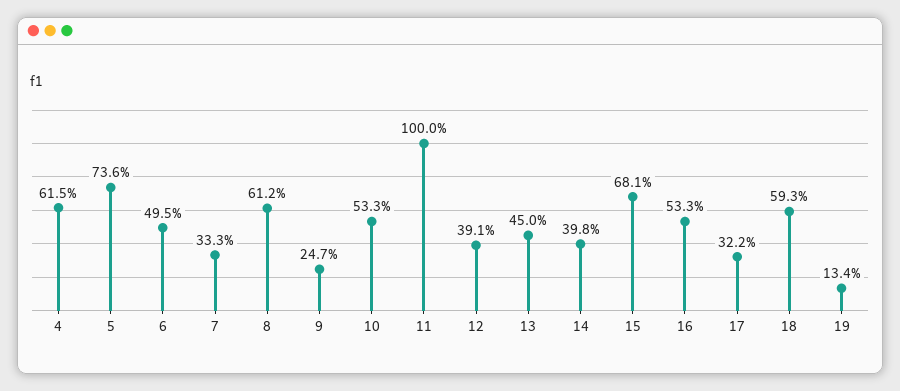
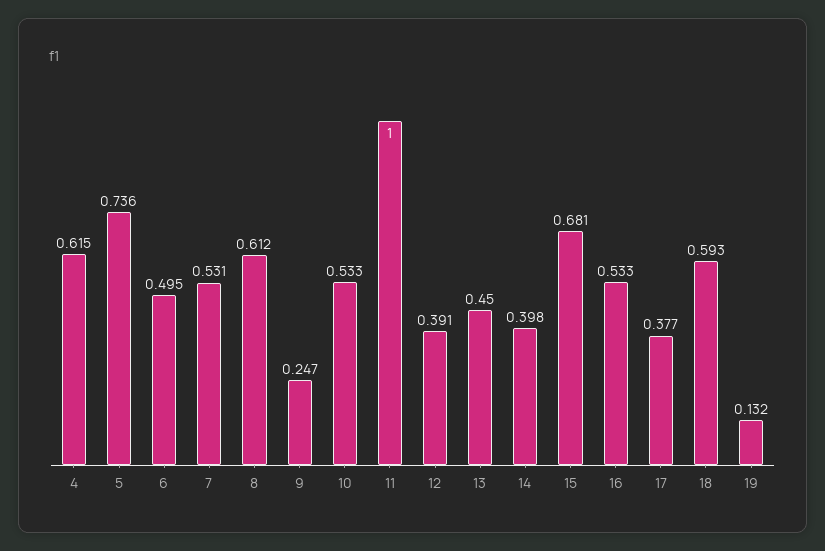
7: 0.333 -> 0.531
17: 0.322 -> 0.377
19: 0.134 -> 0.132

